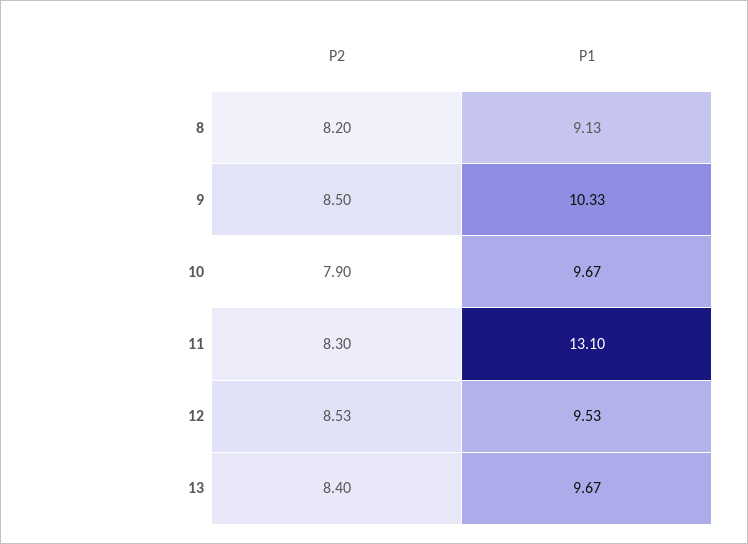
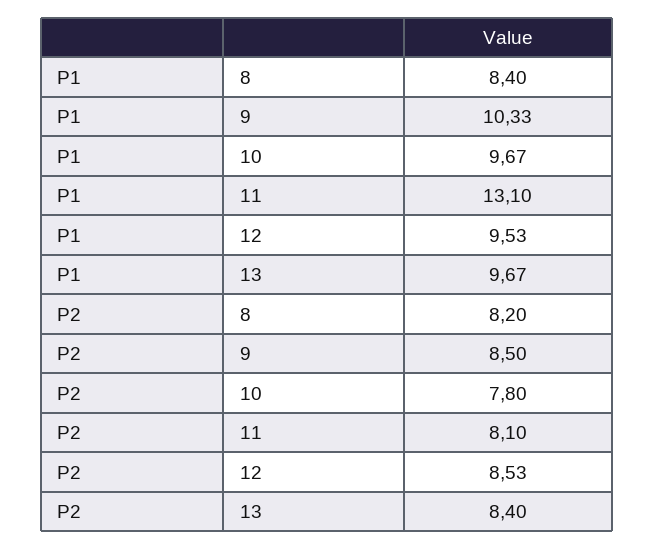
P1, 8: 9.13 -> 8.4
P2, 10: 7.9 -> 7.8
P2, 11: 8.3 -> 8.1

